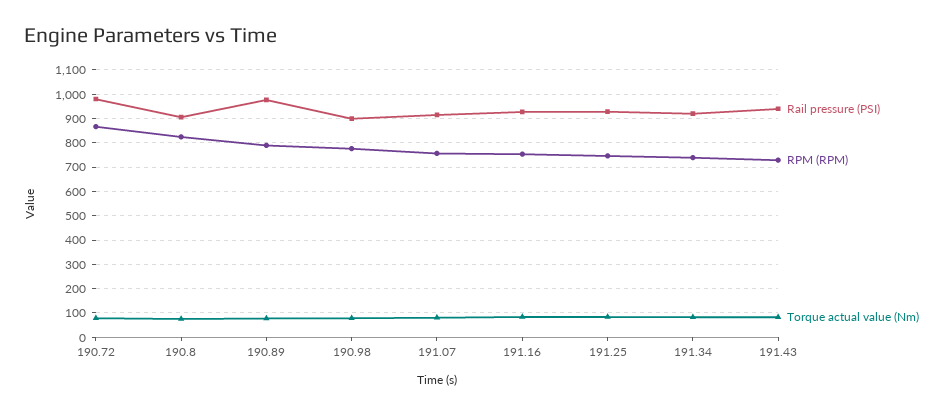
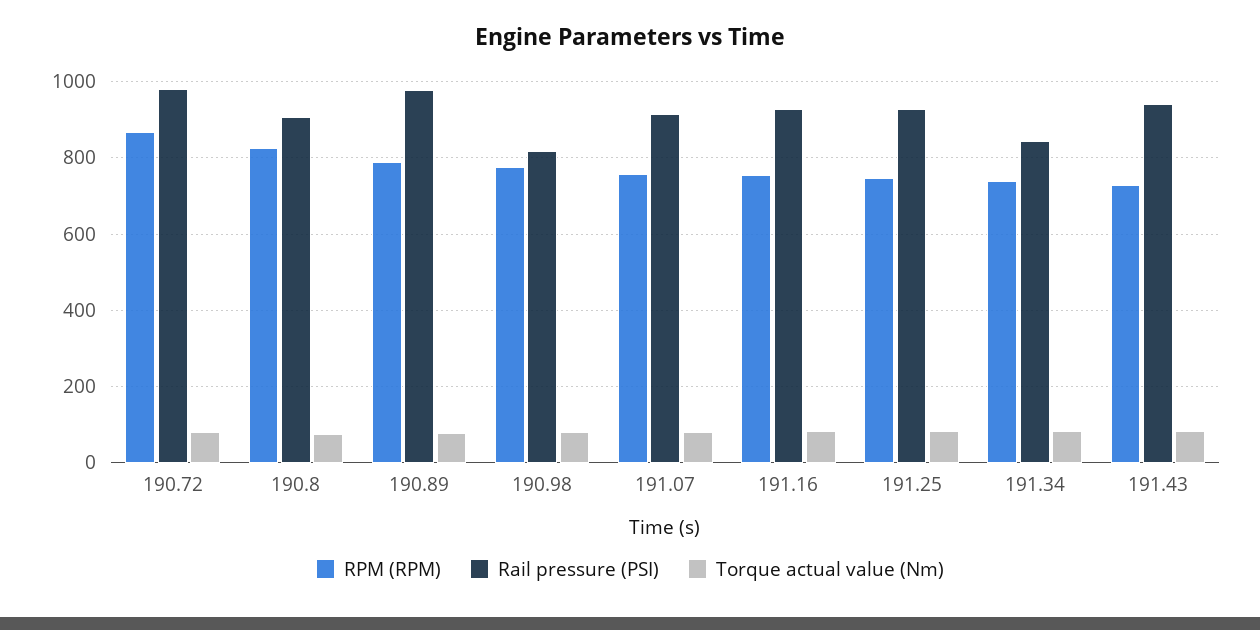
Rail pressure (PSI), 190.98: 900 -> 820
Rail pressure (PSI), 191.34: 925 -> 840

